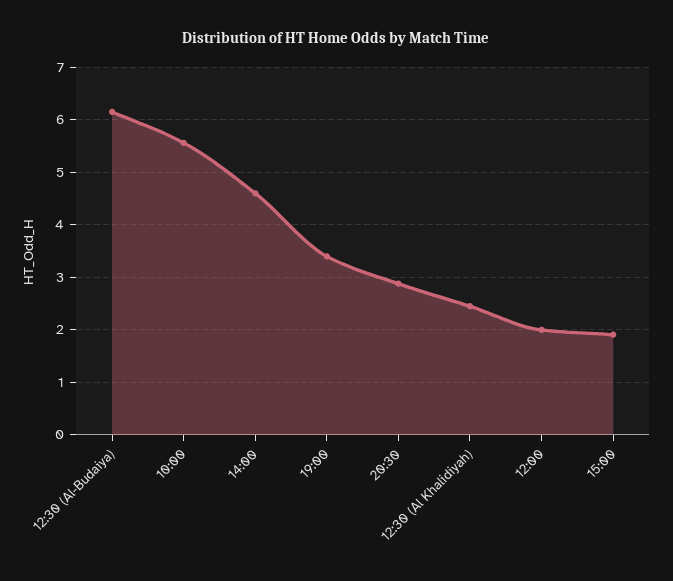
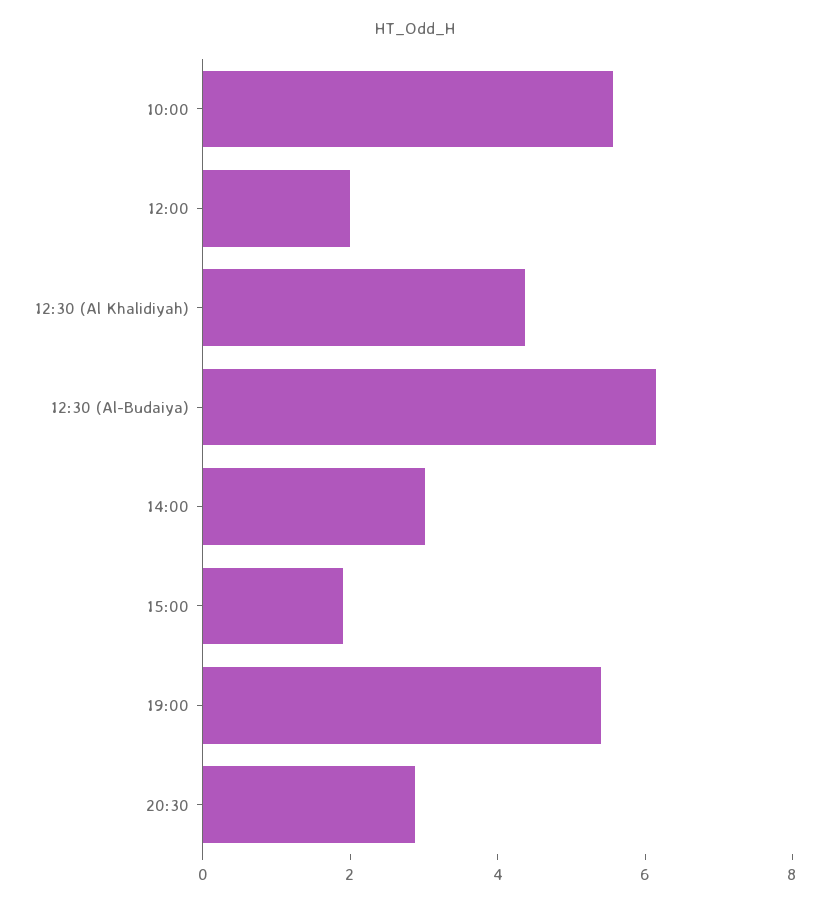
14:00: 4.6 -> 3
19:00: 3.4 -> 5.5
12:30 (Al Khalidiyah): 2.4 -> 4.5

